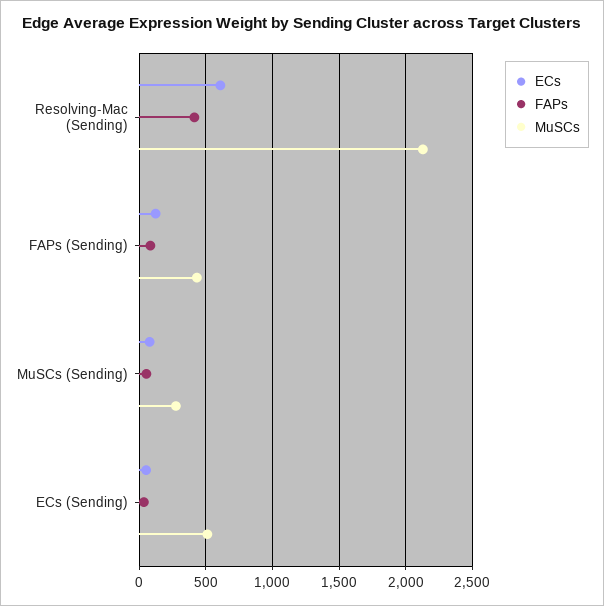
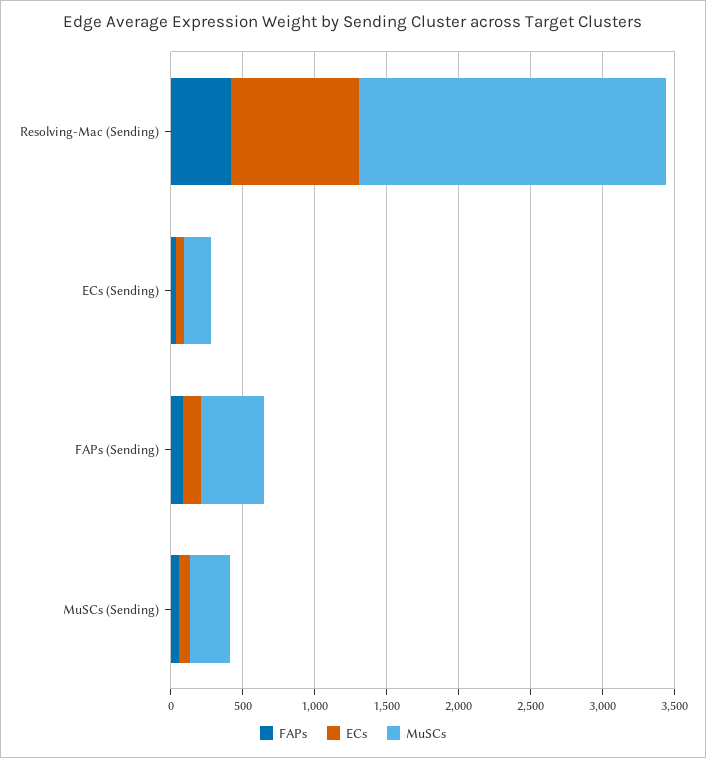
ECs, Resolving-Mac (Sending): 600 -> 900
MuSCs, ECs (Sending): 500 -> 200

